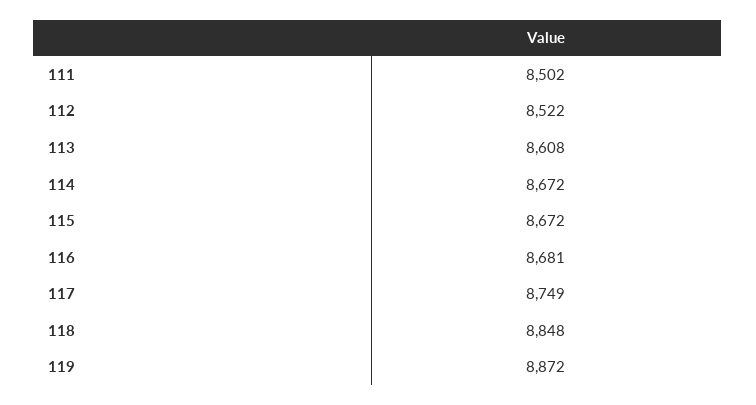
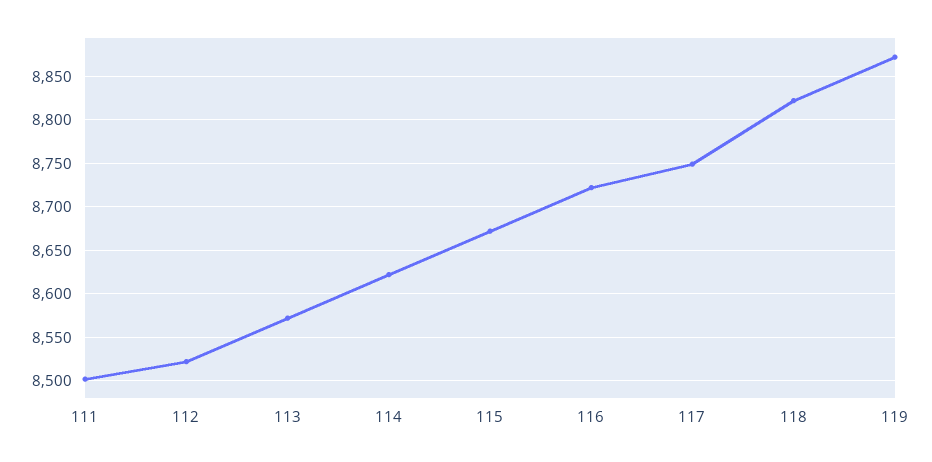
113: 8608 -> 8570
114: 8672 -> 8620
116: 8681 -> 8720
118: 8848 -> 8820

